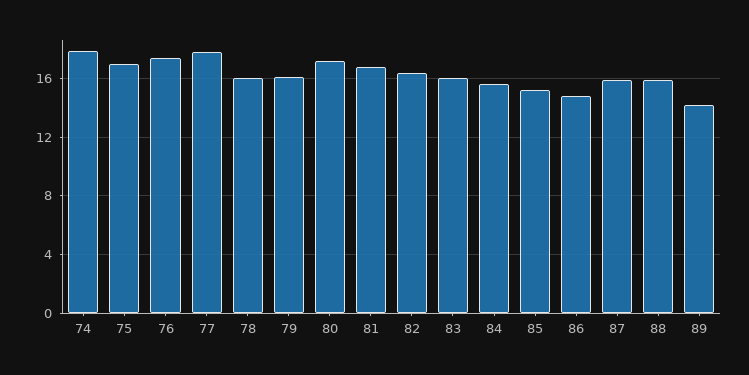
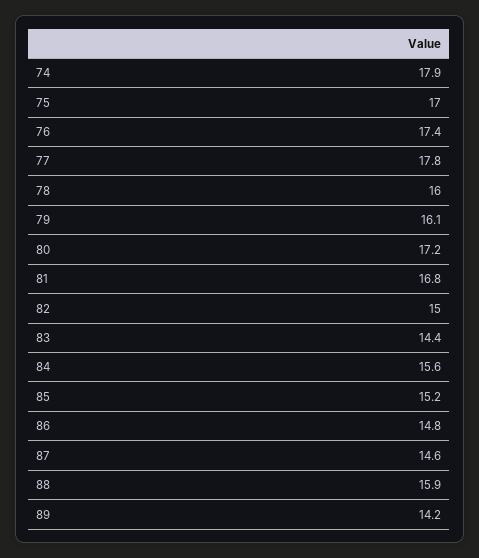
82: 16.5 -> 15
83: 16 -> 14.4
87: 16 -> 14.6

